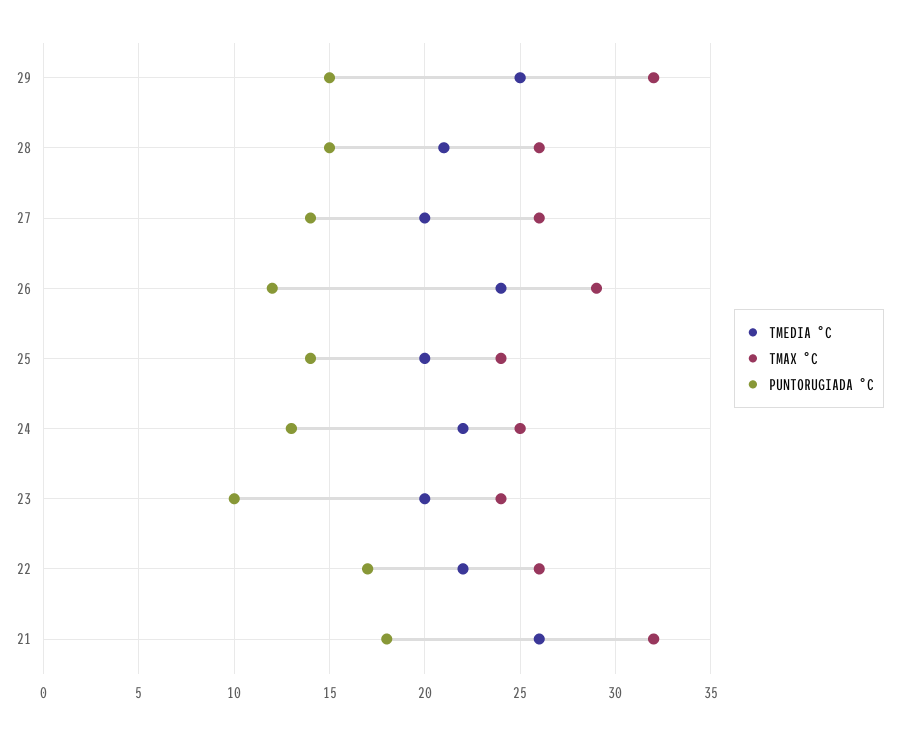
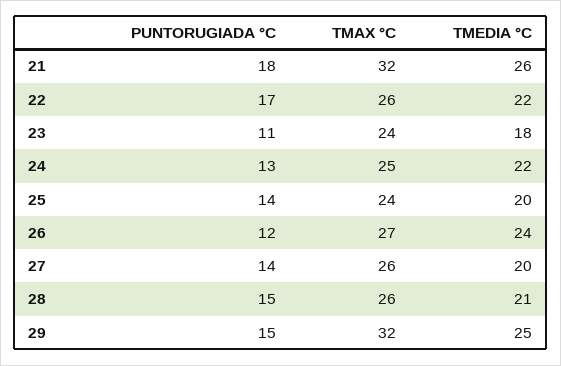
TMAX °C, 26: 29 -> 27
TMEDIA °C, 23: 20 -> 18
PUNTORUGIADA °C, 23: 10 -> 11

